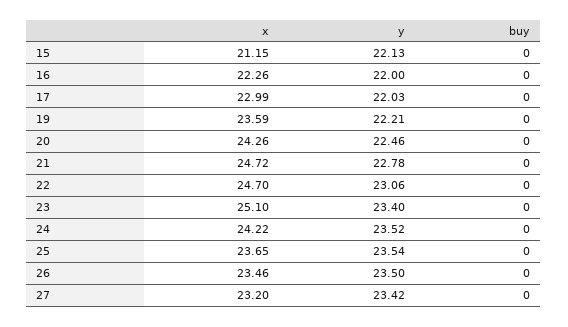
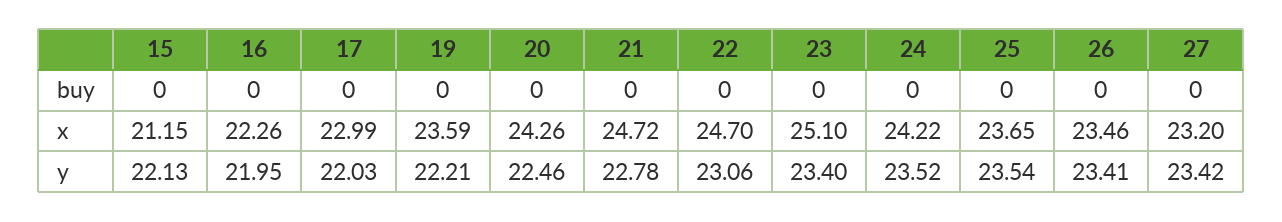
y, 16: 22 -> 21.95
y, 26: 23.5 -> 23.41

